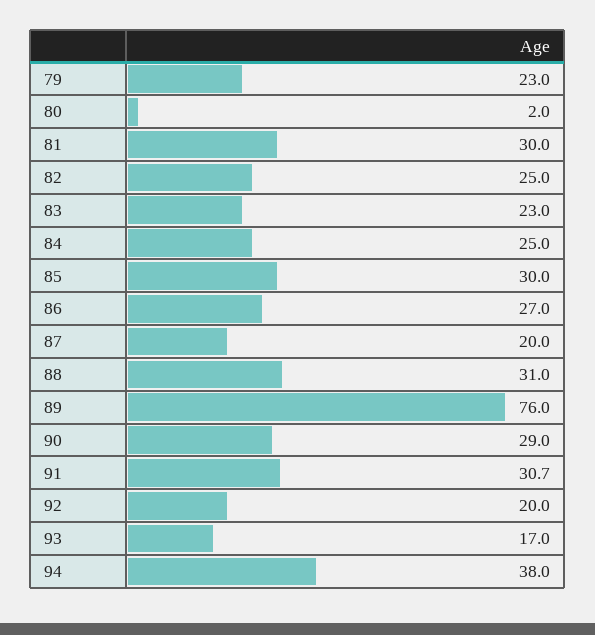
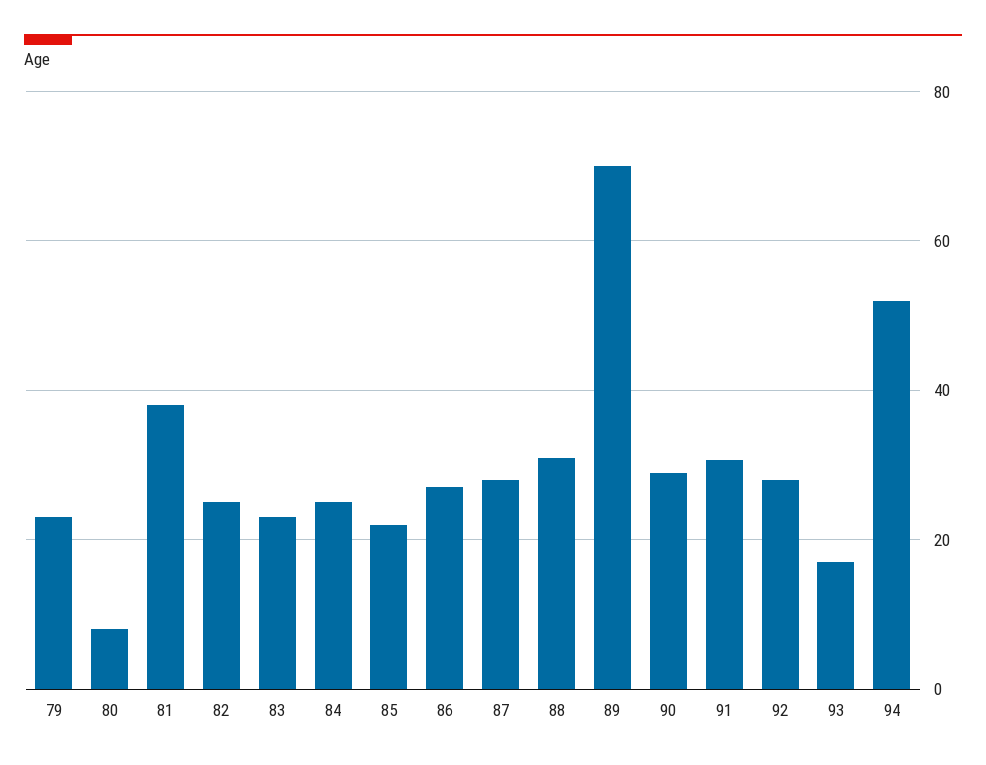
80: 2 -> 8
81: 30 -> 38
85: 30 -> 22
87: 20 -> 28
89: 76 -> 70
92: 20 -> 28
94: 38 -> 52

